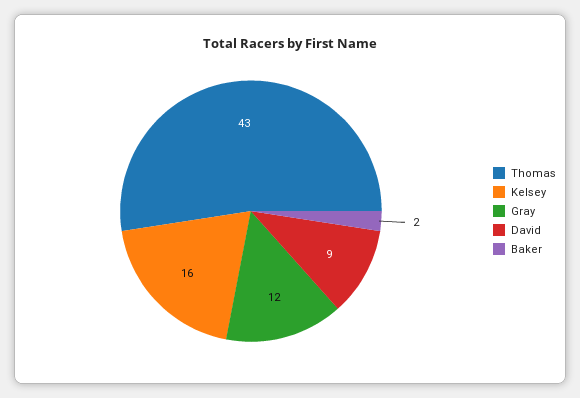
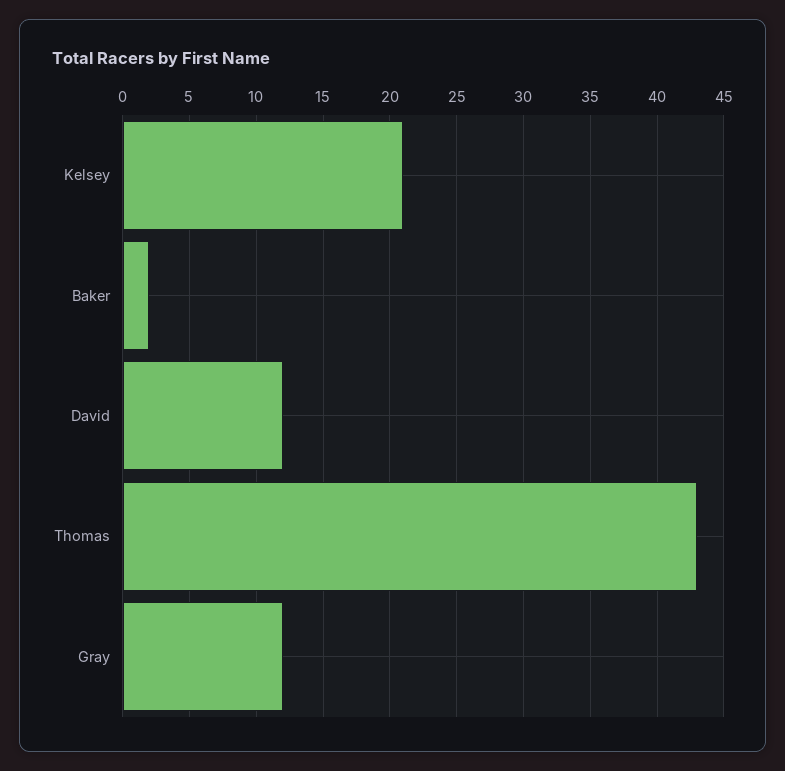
Kelsey: 16 -> 21
David: 9 -> 12

